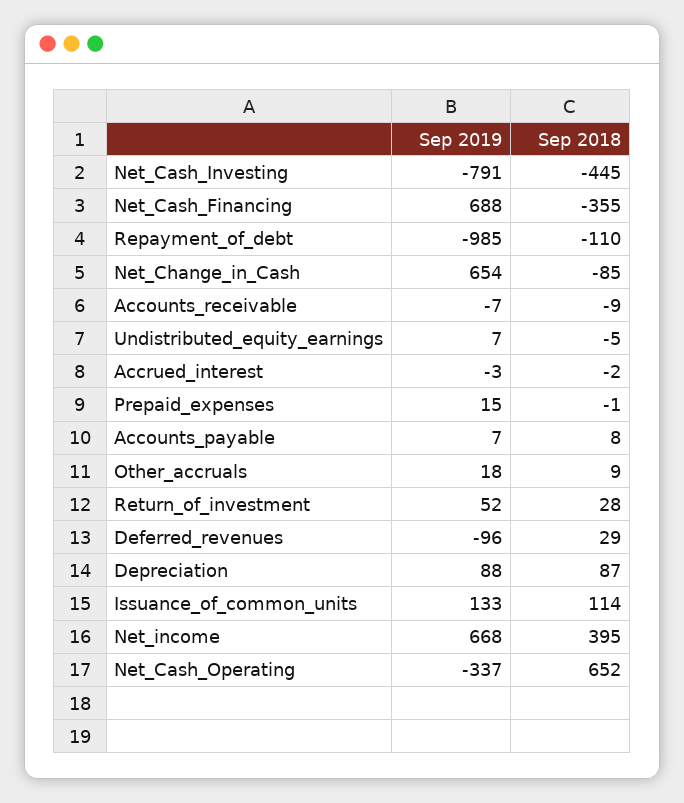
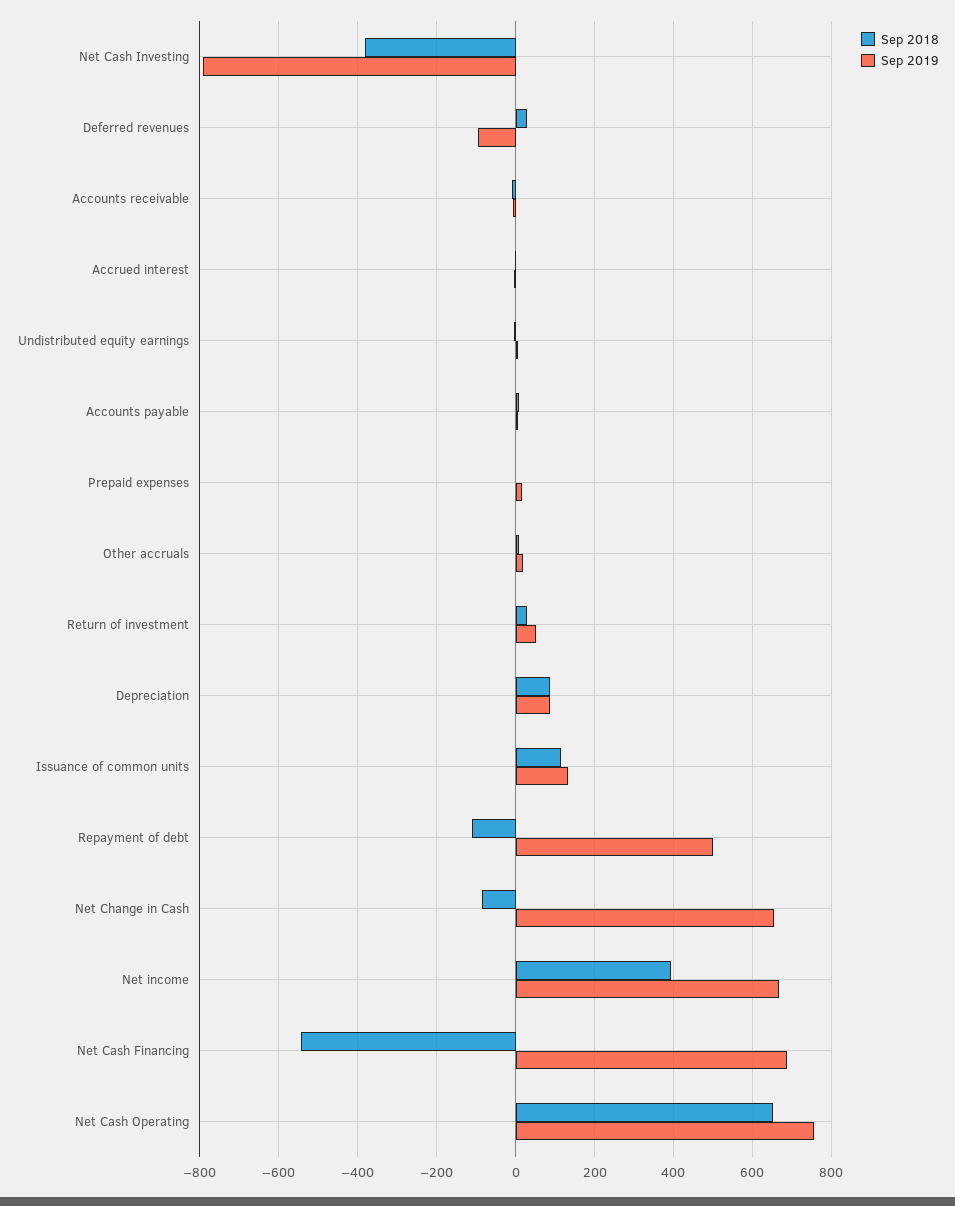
Sep 2018, Net_Cash_Investing: -445 -> -380
Sep 2018, Net_Cash_Financing: -355 -> -540
Sep 2019, Repayment_of_debt: -985 -> 500
Sep 2019, Net_Cash_Operating: -337 -> 760

